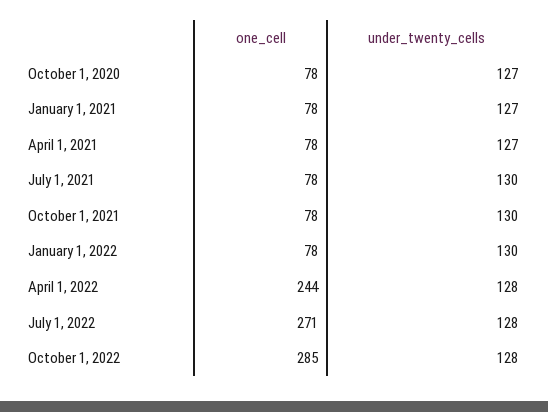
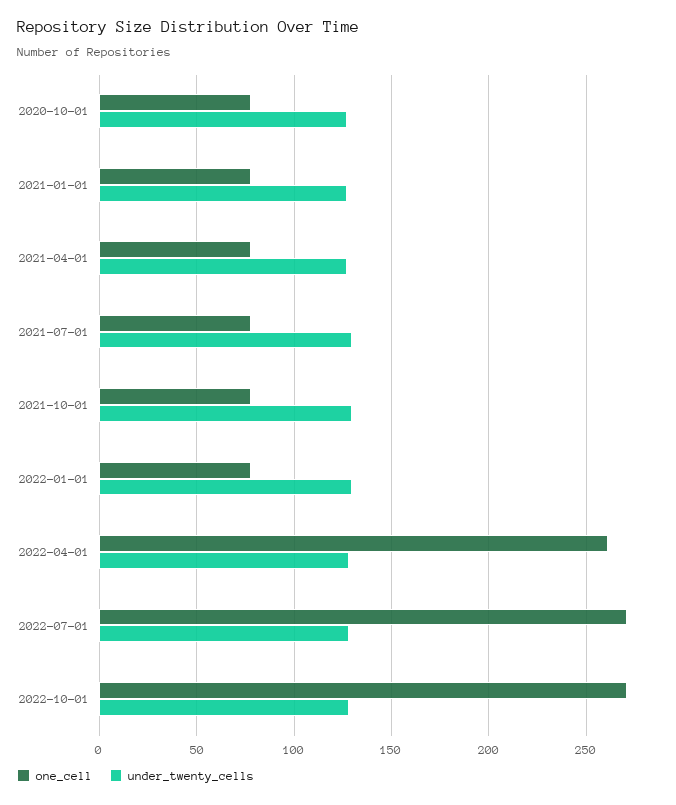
one_cell, April 1, 2022: 244 -> 260
one_cell, October 1, 2022: 285 -> 270

